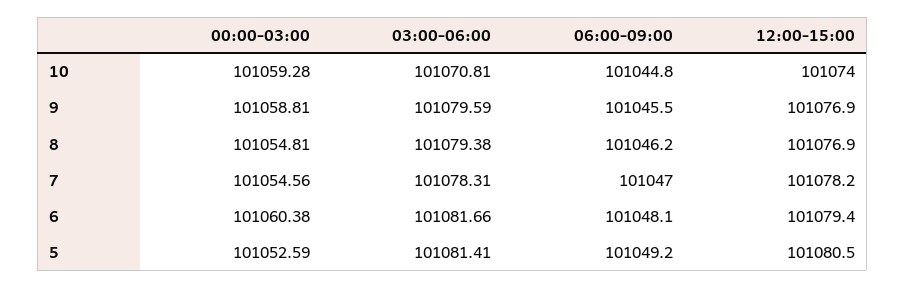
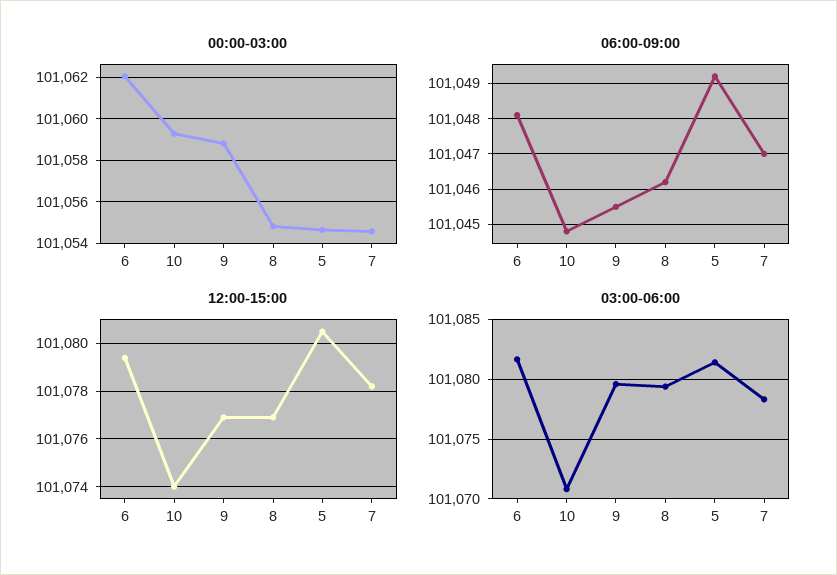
00:00-03:00, 6: 101060.38 -> 101062
00:00-03:00, 5: 101052.59 -> 101054.5

